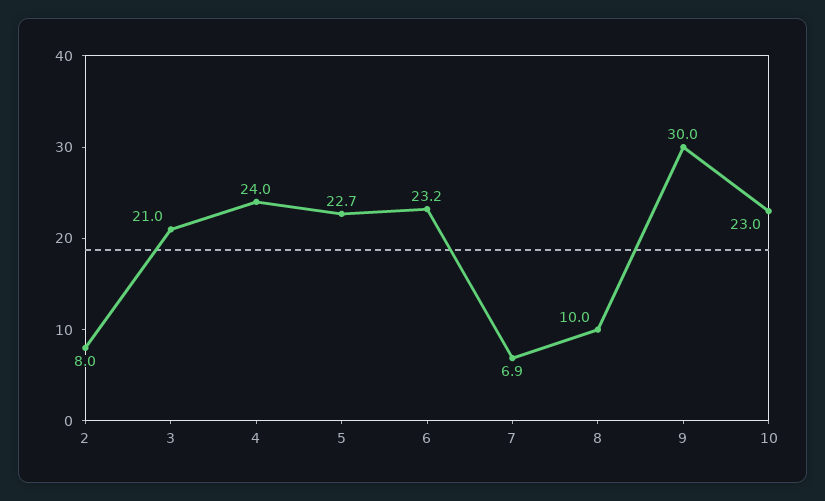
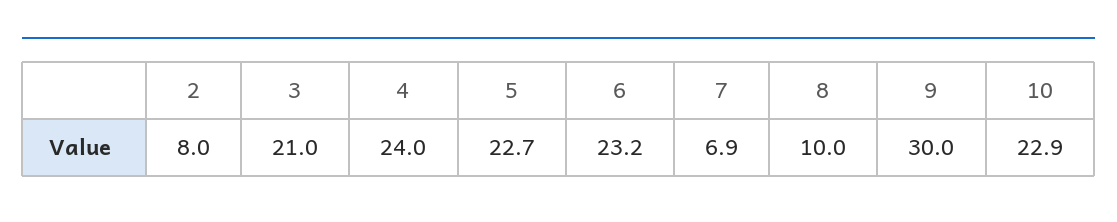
10: 23 -> 22.9

